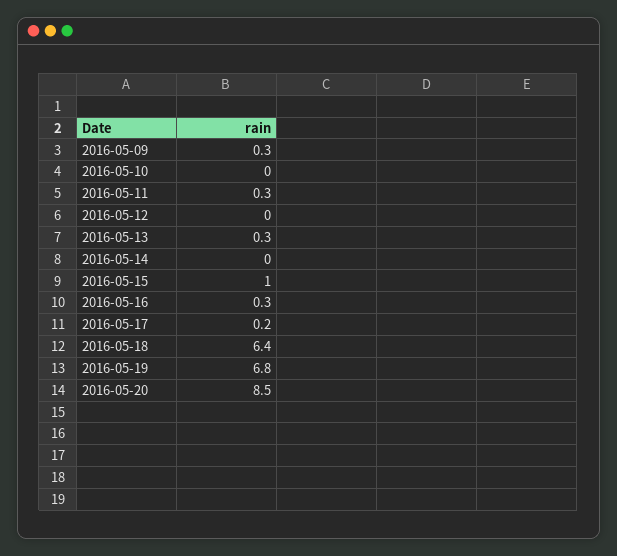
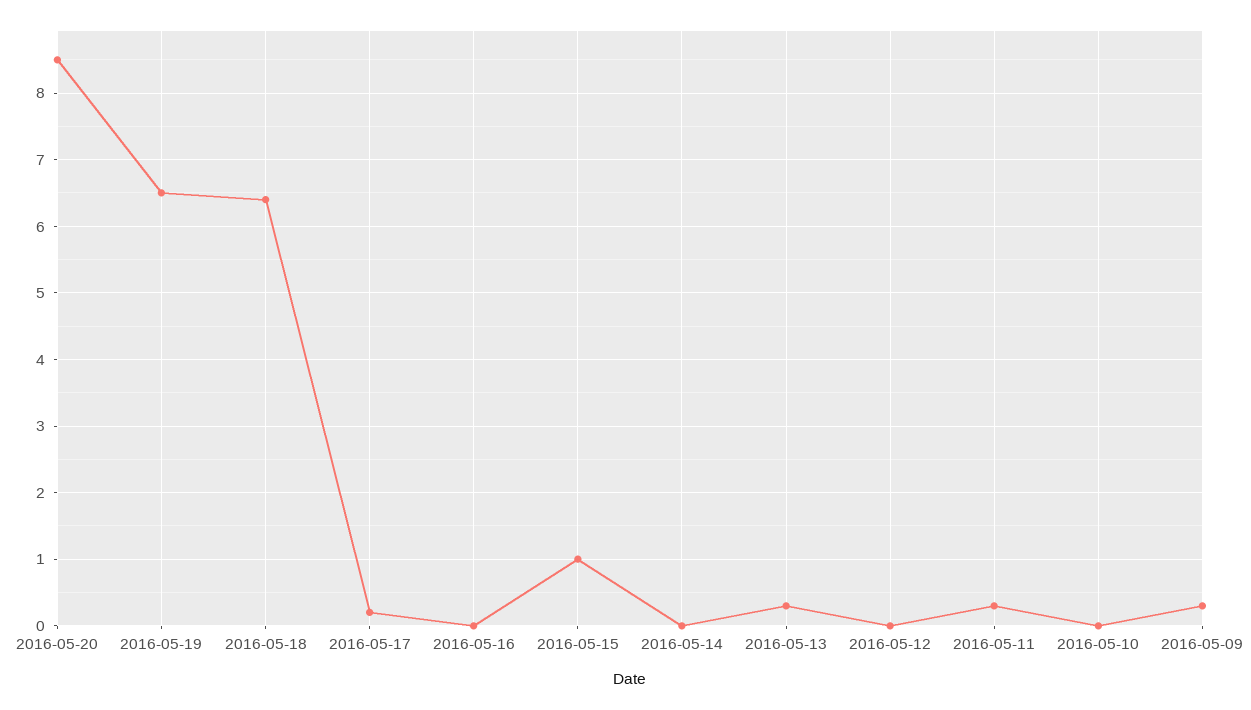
2016-05-16: 0.3 -> 0
2016-05-19: 6.8 -> 6.5

